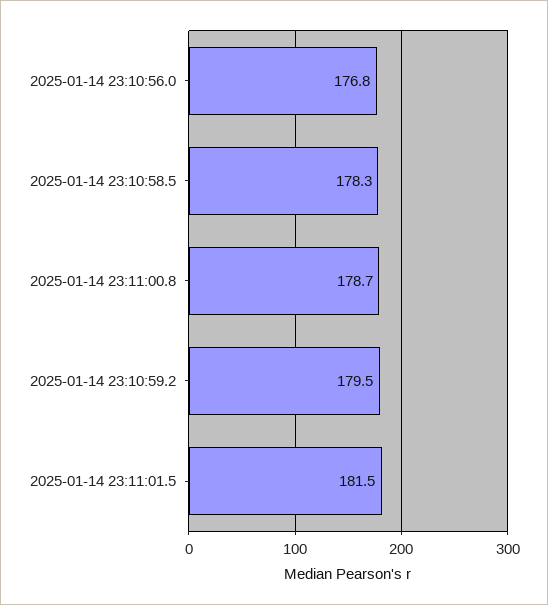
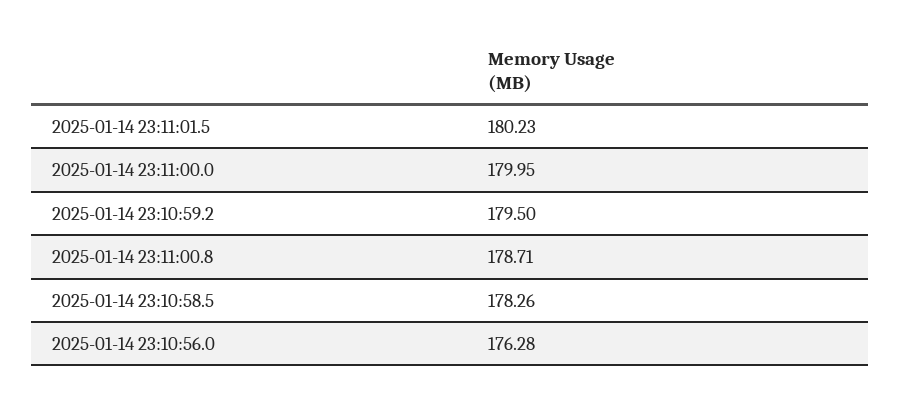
2025-01-14 23:10:56.0: 176.8 -> 176.28
2025-01-14 23:11:01.5: 181.5 -> 180.23
2025-01-14 23:11:00.0: none -> 179.95

